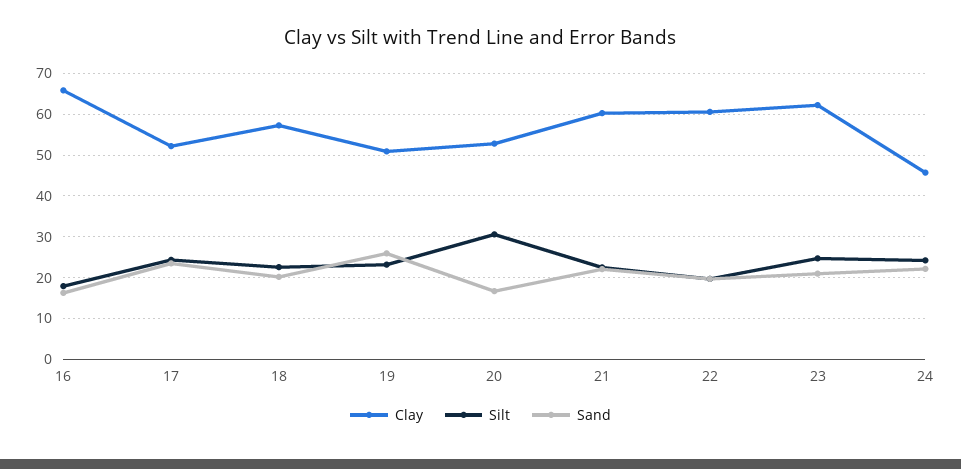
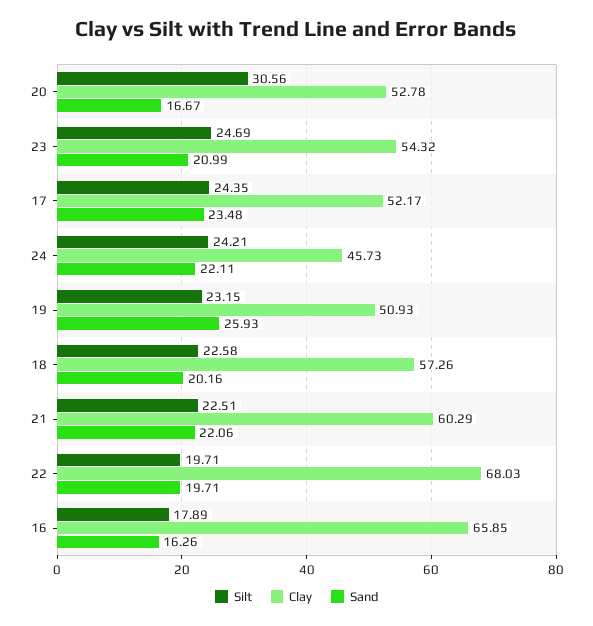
Clay, 22: 60 -> 68.03
Clay, 23: 62 -> 54.32

